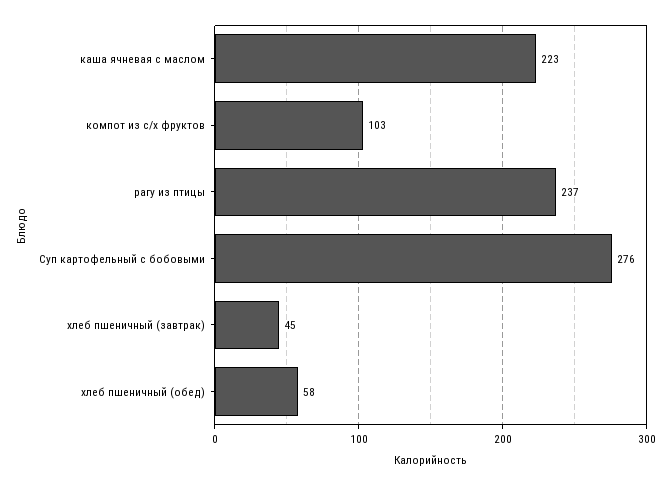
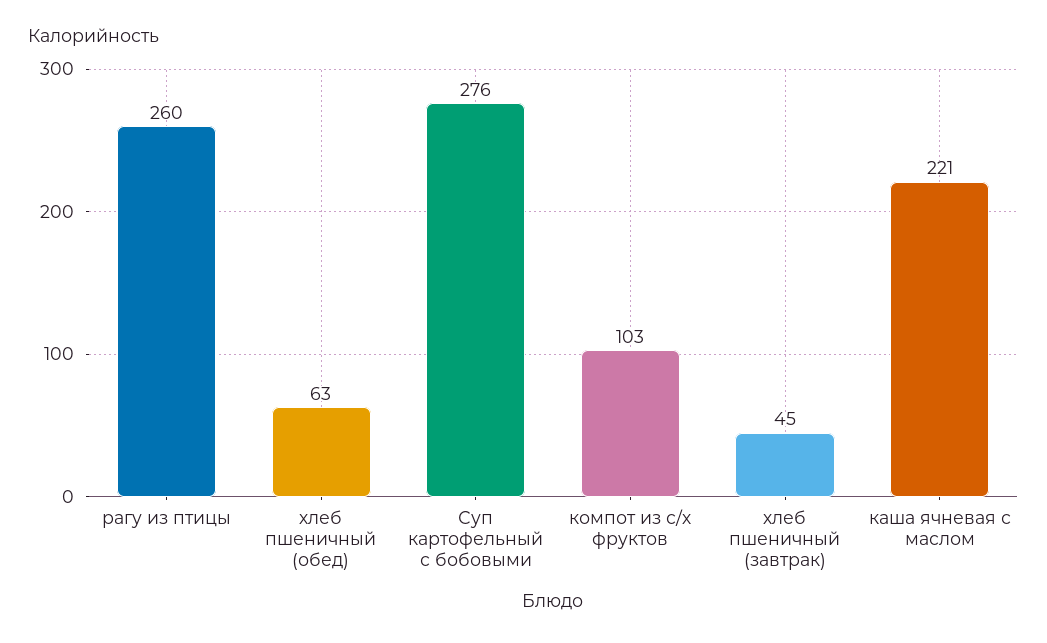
каша ячневая с маслом: 223 -> 221
рагу из птицы: 237 -> 260
хлеб пшеничный (обед): 58 -> 63

